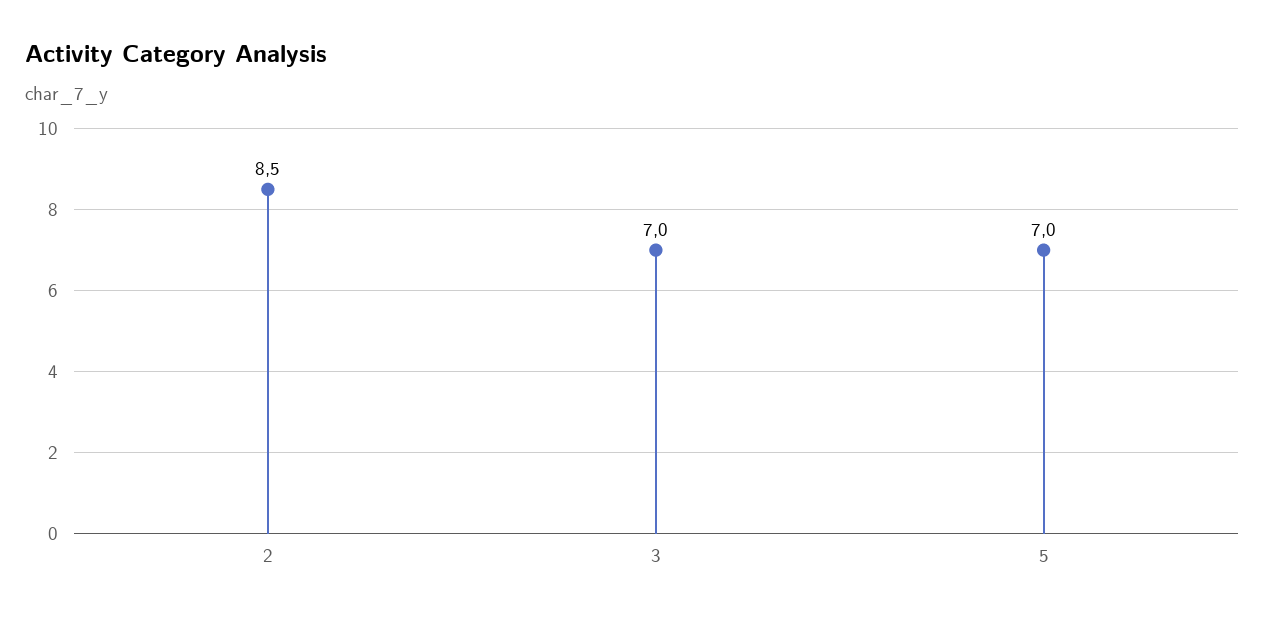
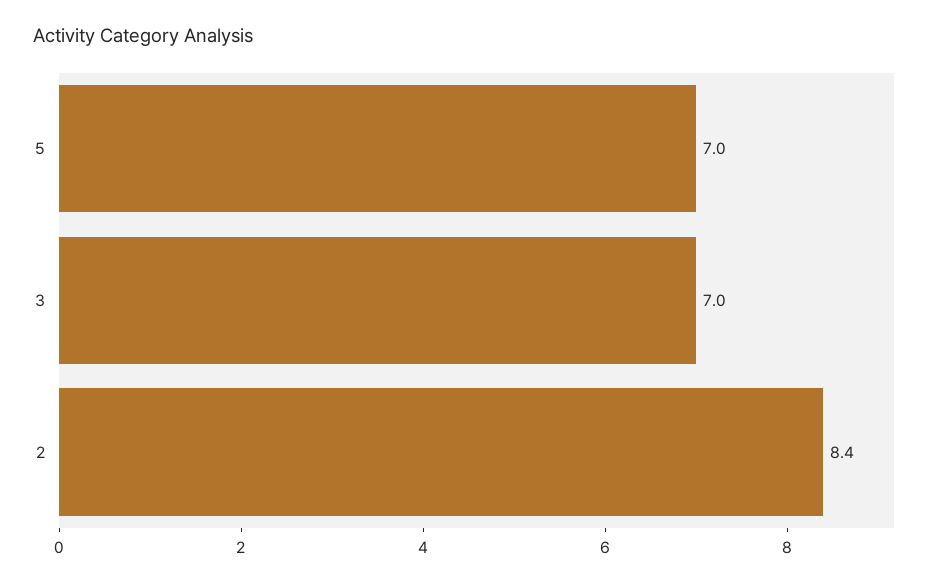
2: 8.5 -> 8.4

